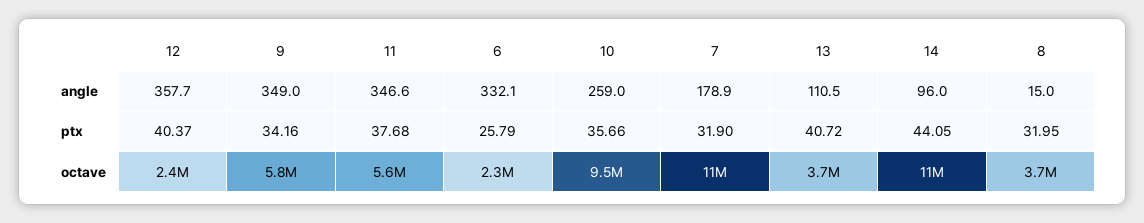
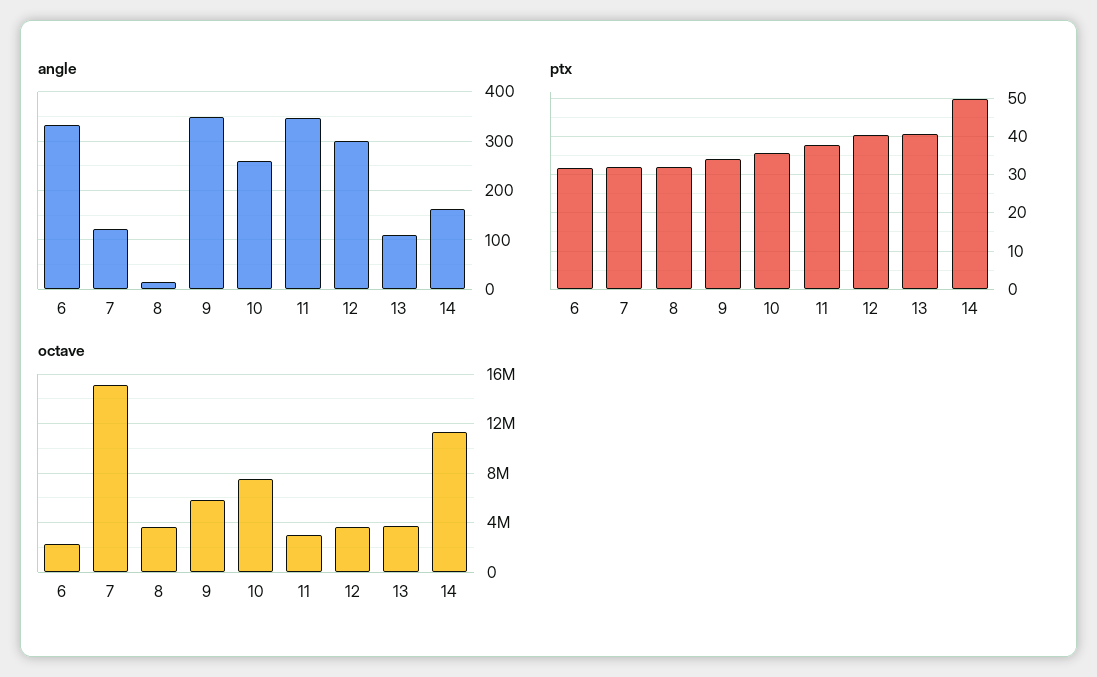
angle, 12: 357.7 -> 300
angle, 7: 178.9 -> 120
angle, 14: 96 -> 160
ptx, 6: 25.79 -> 32
ptx, 14: 44.05 -> 50
octave, 12: 2400000 -> 3500000
octave, 11: 5600000 -> 3000000
octave, 10: 9500000 -> 7500000
octave, 7: 11000000 -> 15000000

